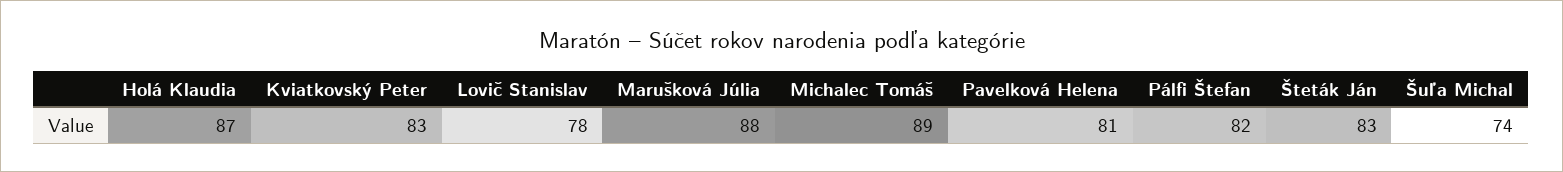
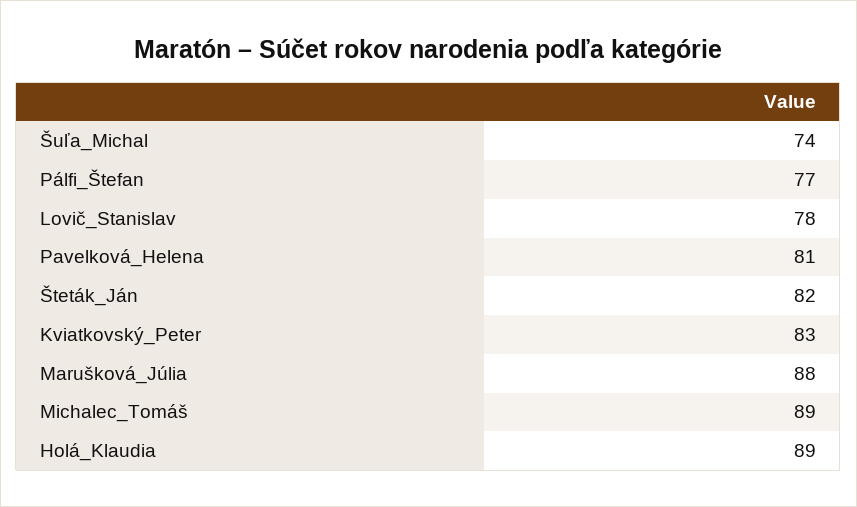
Holá Klaudia: 87 -> 89
Pálfi Štefan: 82 -> 77
Šteták Ján: 83 -> 82

